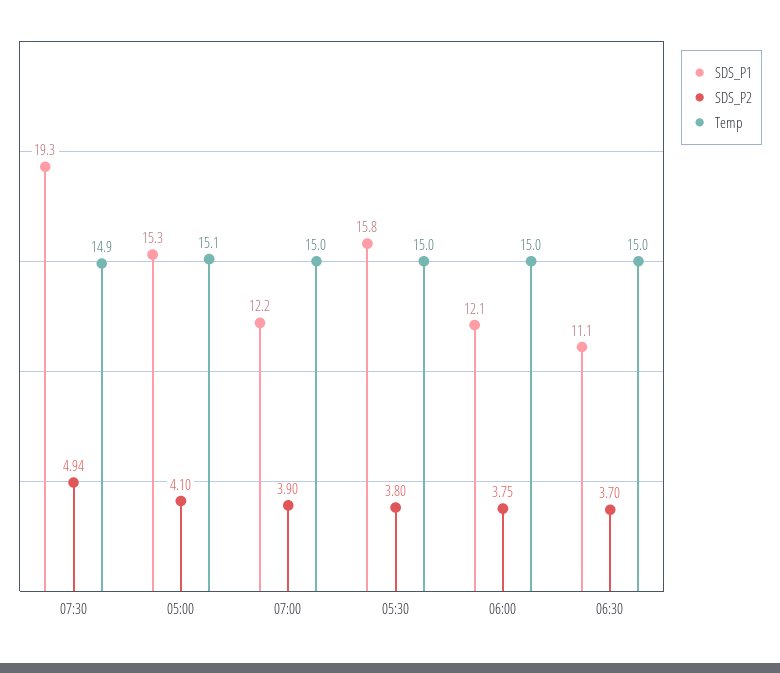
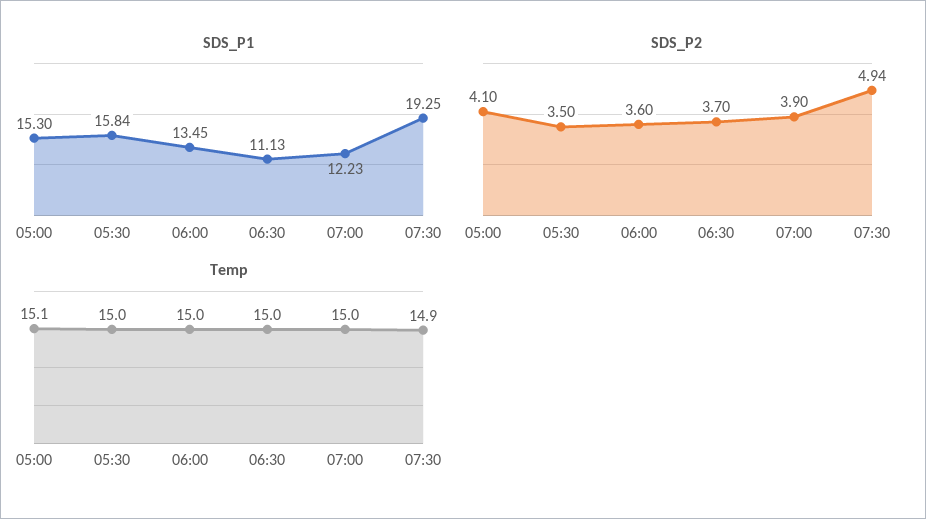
SDS_P2, 05:30: 3.8 -> 3.5
SDS_P1, 06:00: 12.1 -> 13.45
SDS_P2, 06:00: 3.75 -> 3.6

